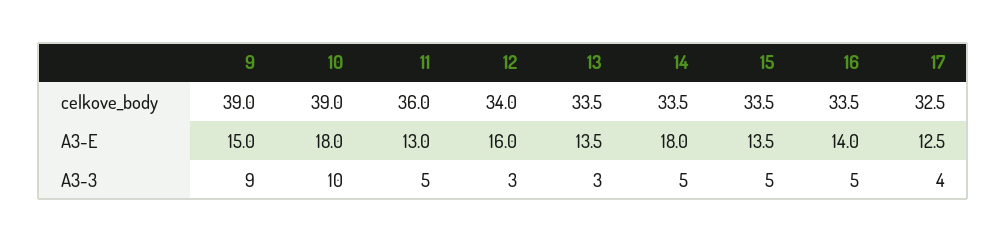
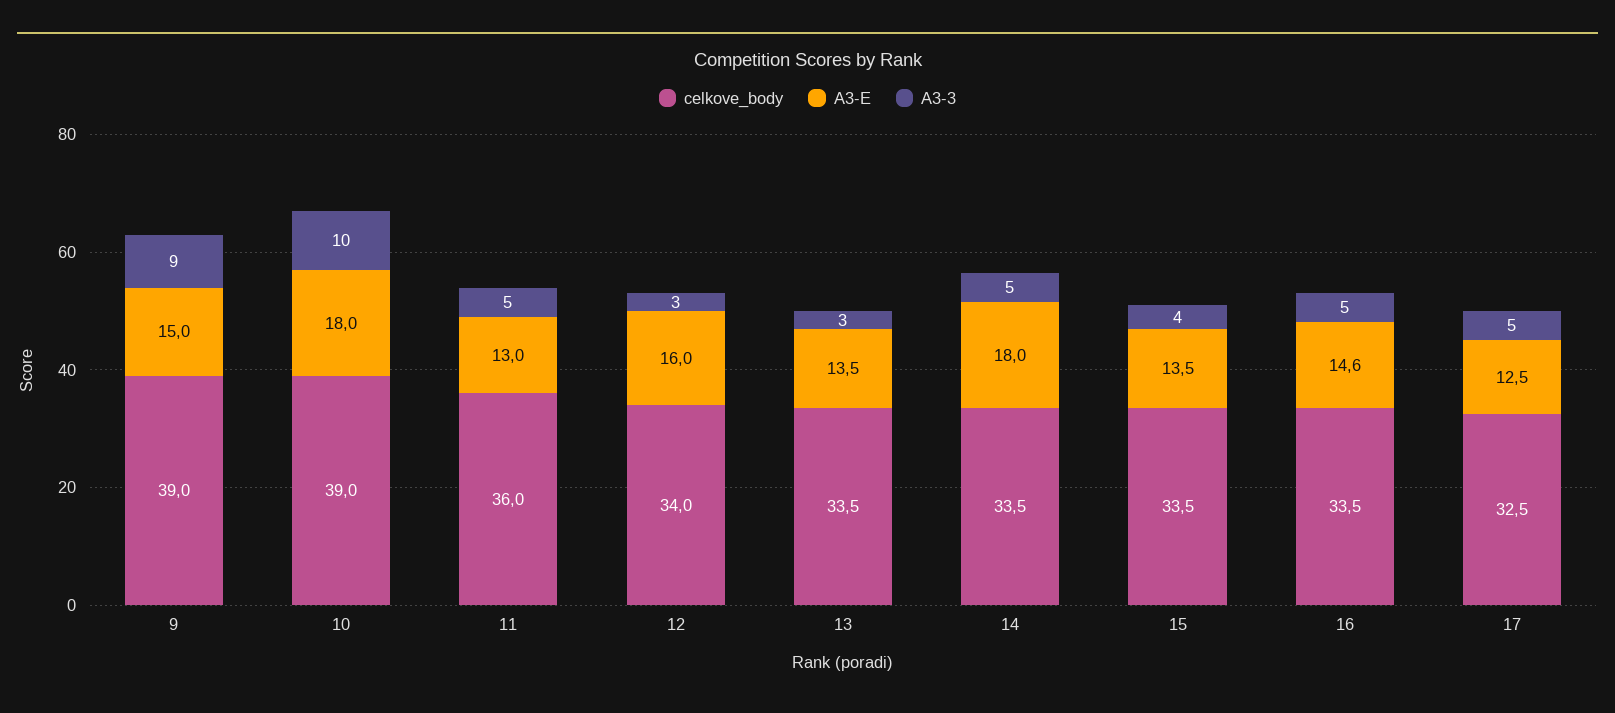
A3-E, 16: 14 -> 14.6
A3-3, 15: 5 -> 4
A3-3, 17: 4 -> 5

